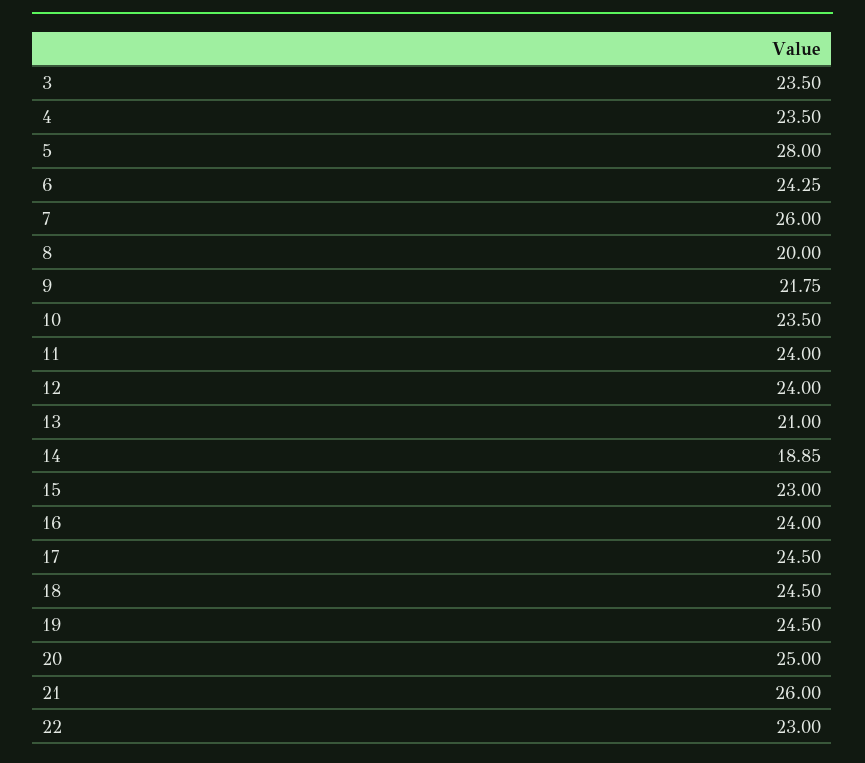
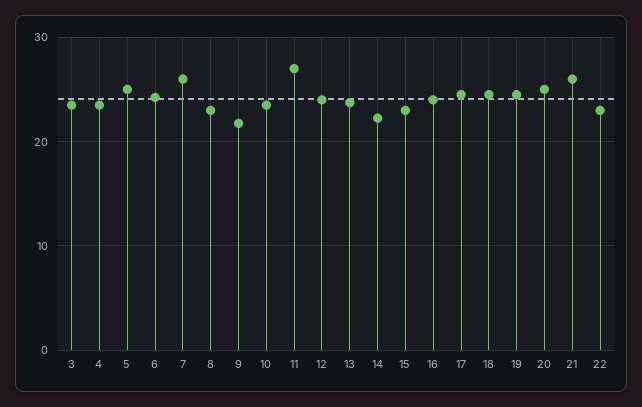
5: 28 -> 25
8: 20 -> 23
11: 24 -> 27
13: 21 -> 24
14: 18.85 -> 22

